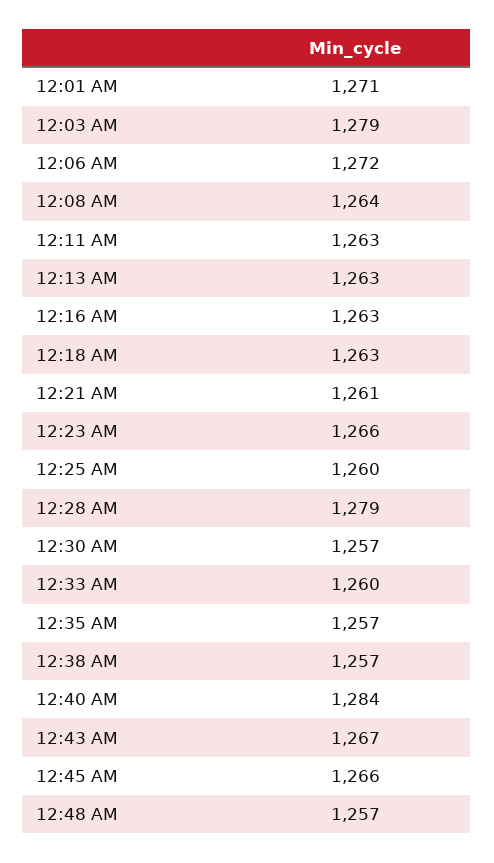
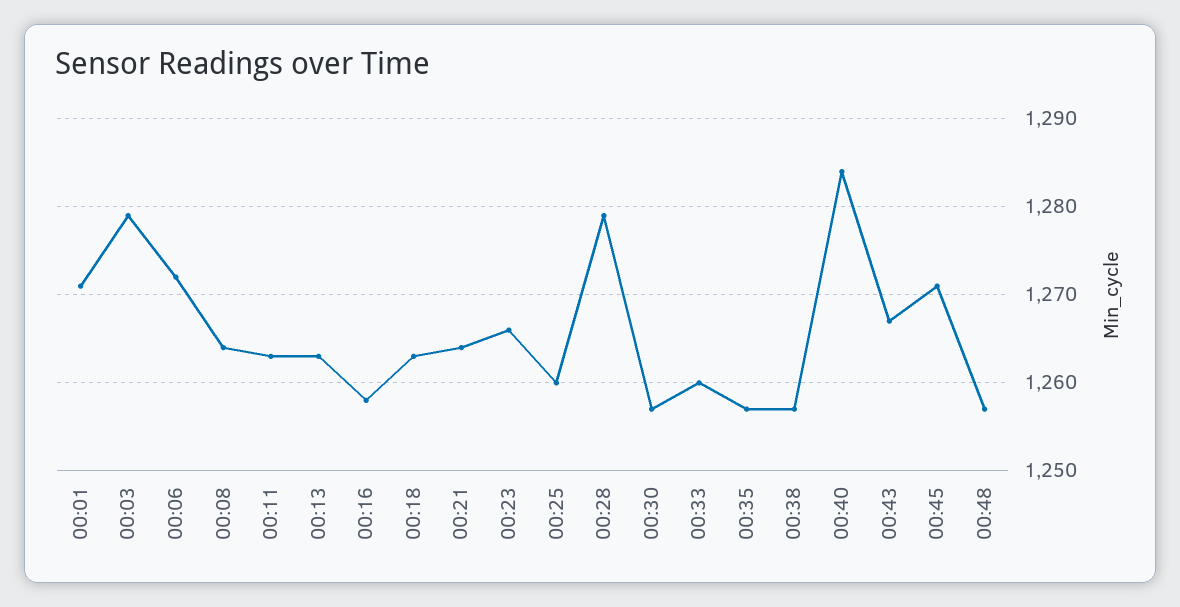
12:16 AM: 1263 -> 1258
12:21 AM: 1261 -> 1264
12:45 AM: 1266 -> 1271

